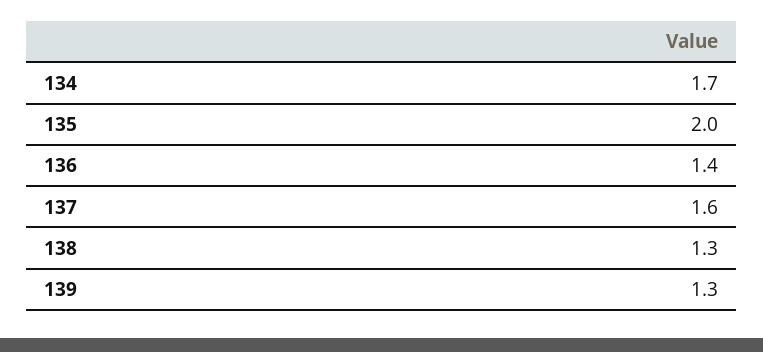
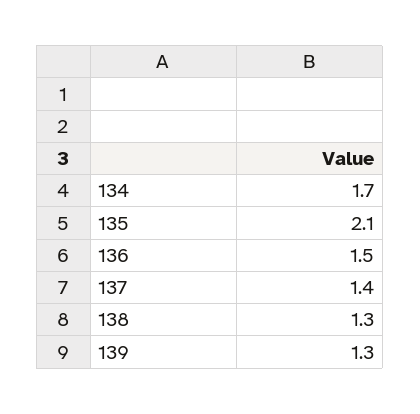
135: 2 -> 2.1
136: 1.4 -> 1.5
137: 1.6 -> 1.4

